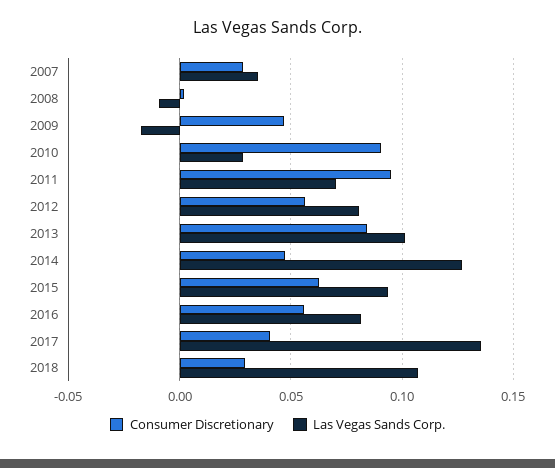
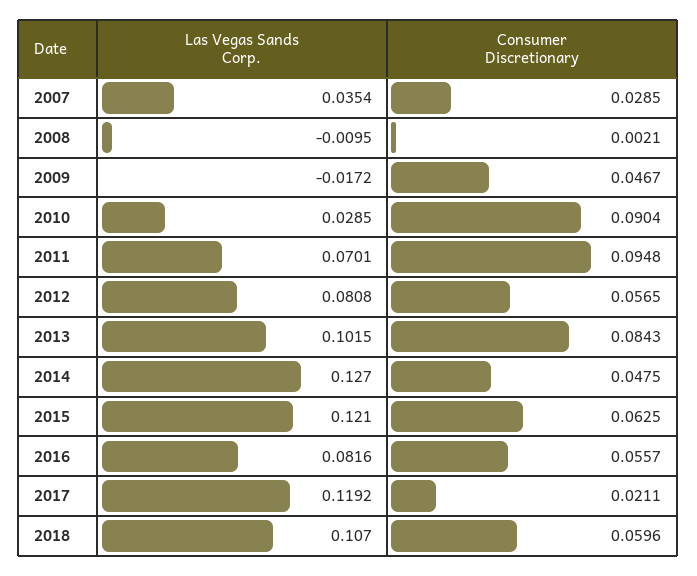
Las Vegas Sands Corp., 2015: 0.095 -> 0.121
Consumer Discretionary, 2017: 0.04 -> 0.0211
Las Vegas Sands Corp., 2017: 0.135 -> 0.1192
Consumer Discretionary, 2018: 0.03 -> 0.0596

